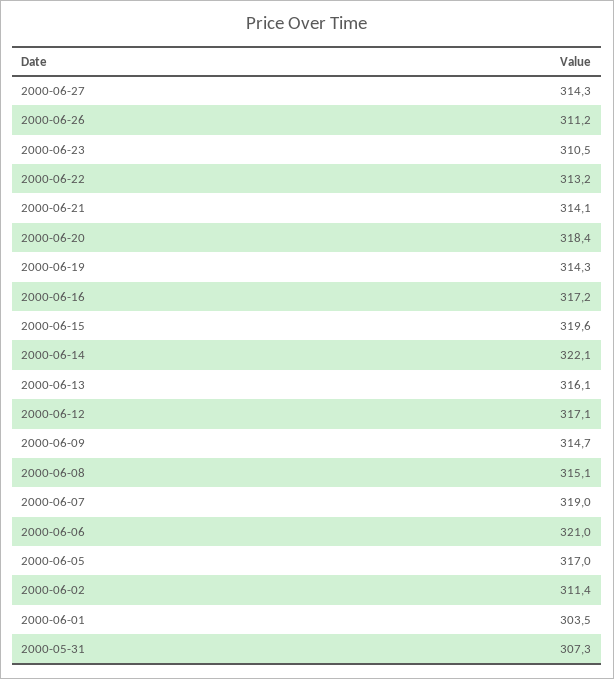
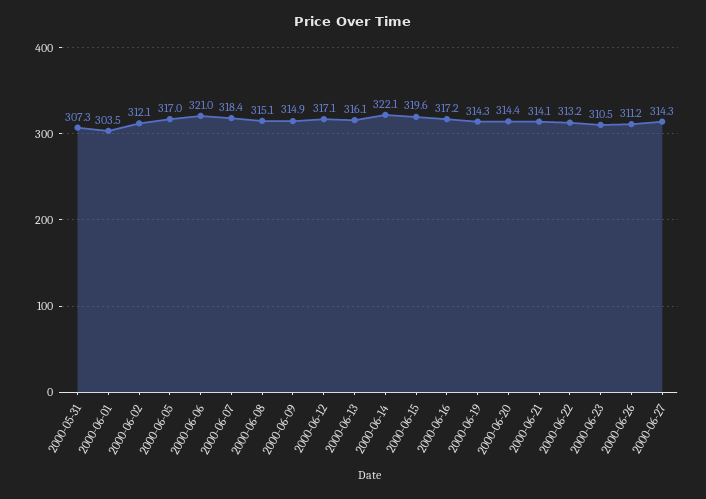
2000-06-20: 318.4 -> 314.4
2000-06-09: 314.7 -> 314.9
2000-06-07: 319 -> 318.4
2000-06-02: 311.4 -> 312.1

